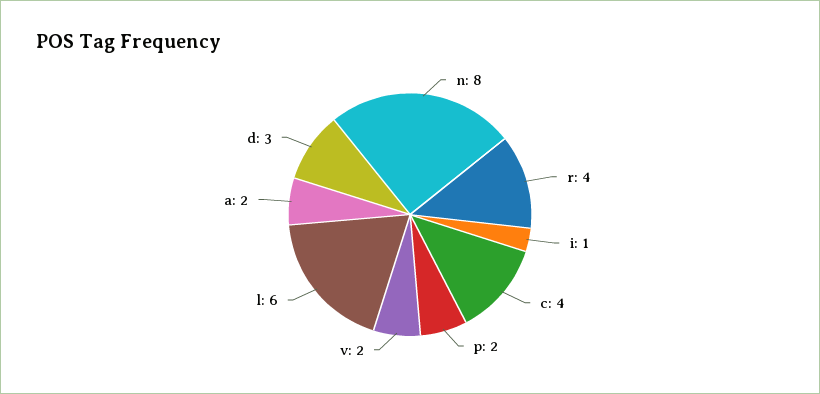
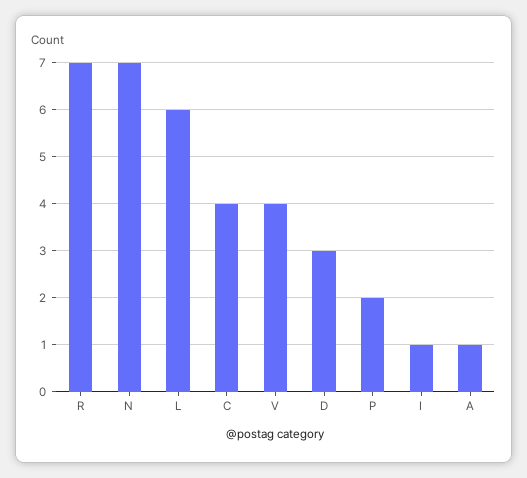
n: 8 -> 7
r: 4 -> 7
v: 2 -> 4
a: 2 -> 1

